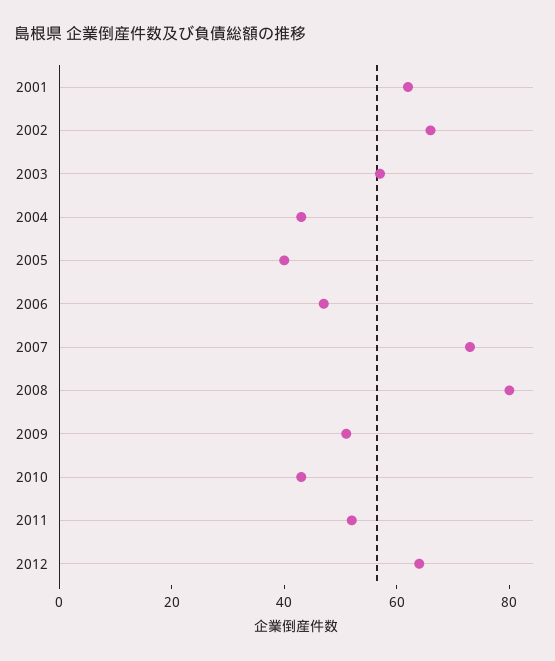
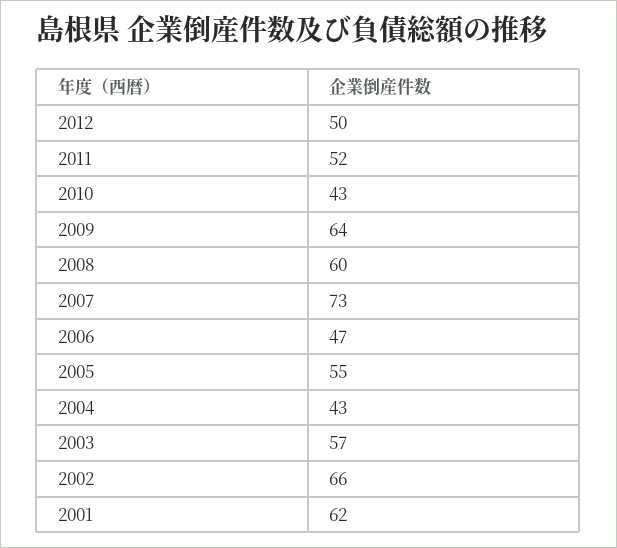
2005: 40 -> 55
2008: 80 -> 60
2009: 50 -> 64
2012: 65 -> 50

